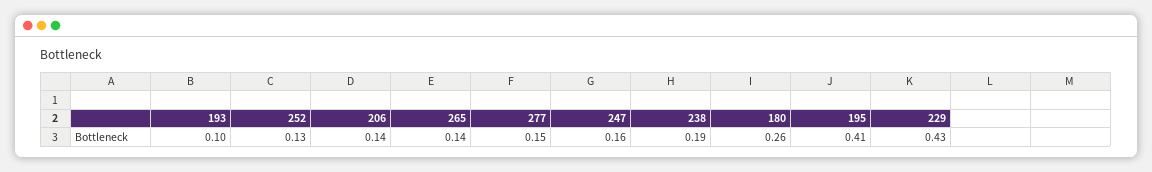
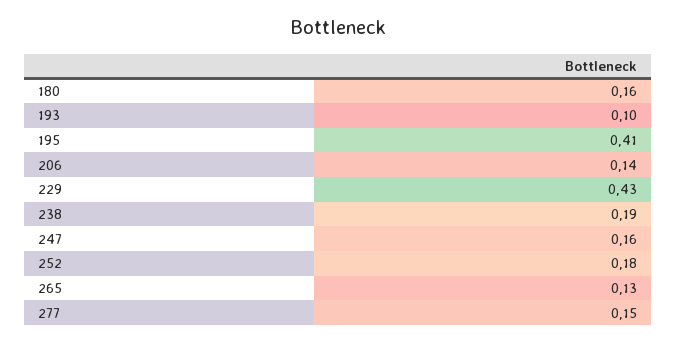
252: 0.13 -> 0.18
265: 0.14 -> 0.13
180: 0.26 -> 0.16

